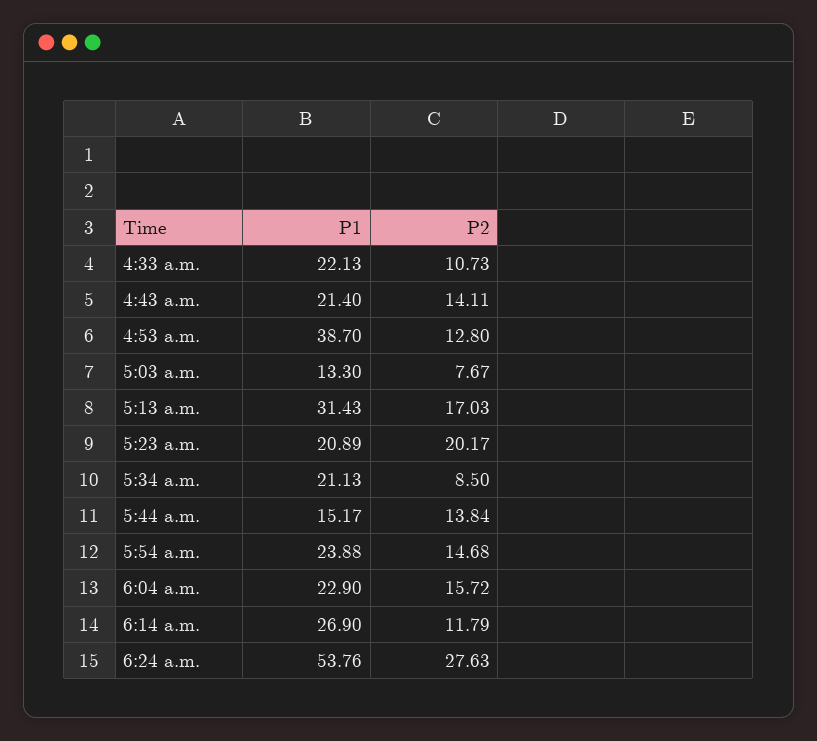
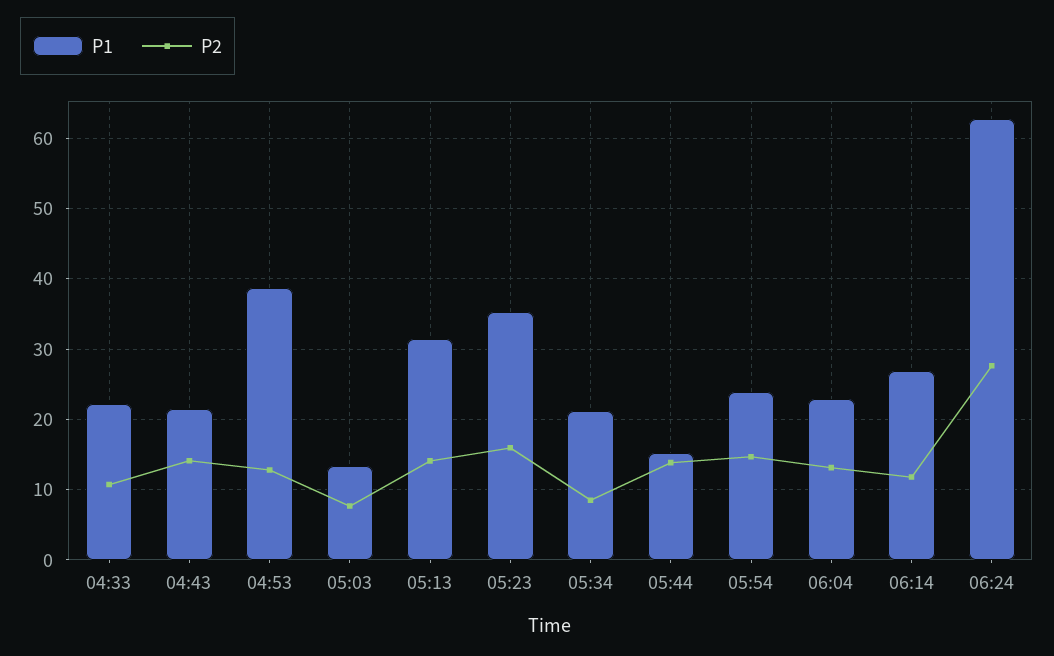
P2, 5:13 a.m.: 17.03 -> 14
P1, 5:23 a.m.: 20.89 -> 35
P2, 5:23 a.m.: 20.17 -> 16
P2, 6:04 a.m.: 15.72 -> 13
P1, 6:24 a.m.: 53.76 -> 63

